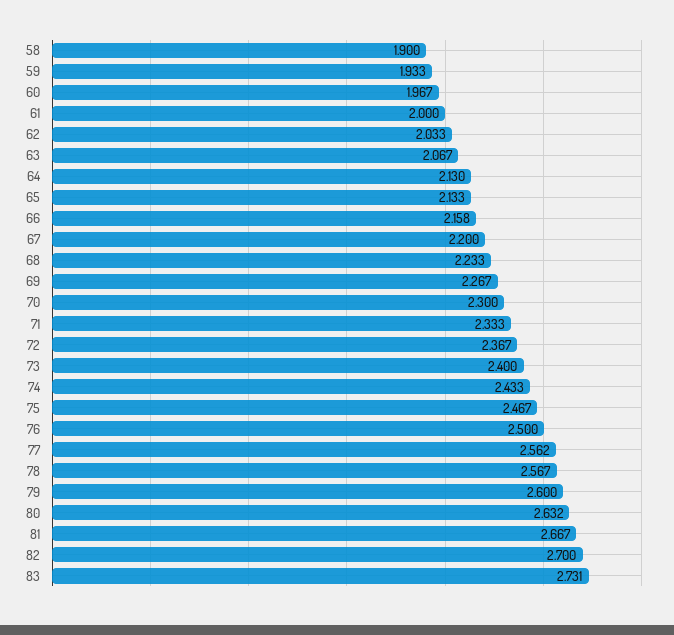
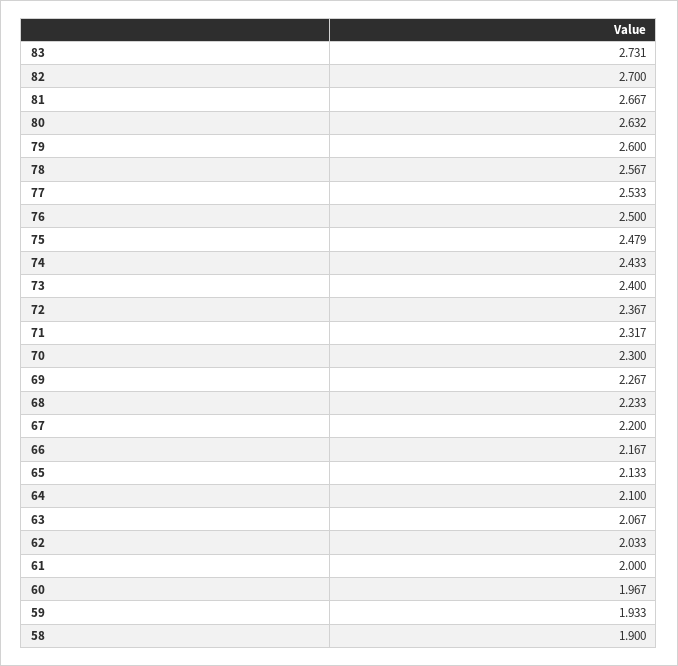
64: 2.13 -> 2.1
66: 2.158 -> 2.167
71: 2.333 -> 2.317
75: 2.467 -> 2.479
77: 2.562 -> 2.533

